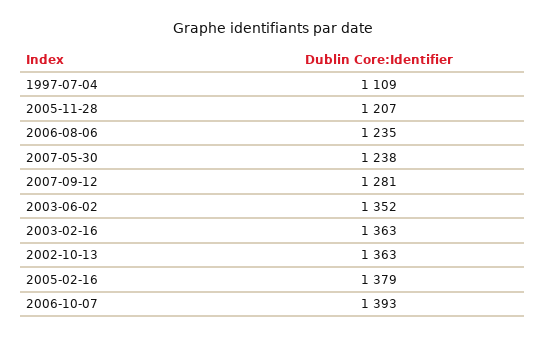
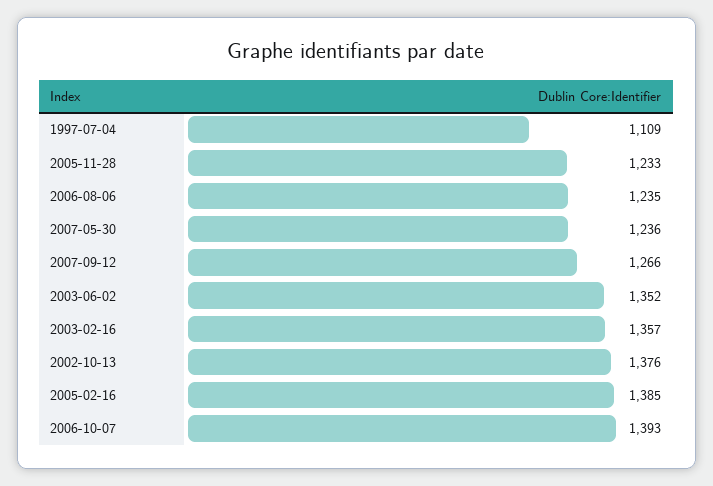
2005-11-28: 1207 -> 1233
2007-05-30: 1238 -> 1236
2007-09-12: 1281 -> 1266
2003-02-16: 1363 -> 1357
2002-10-13: 1363 -> 1376
2005-02-16: 1379 -> 1385

